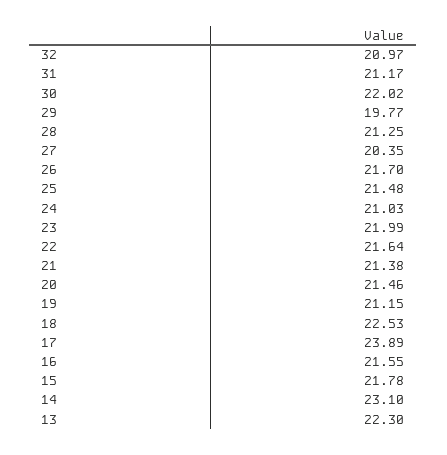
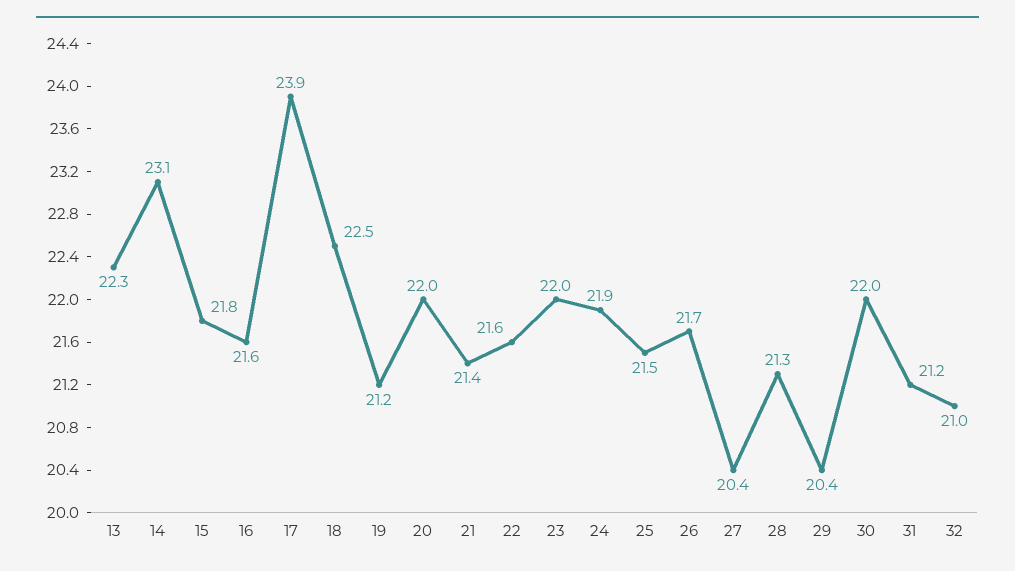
29: 19.77 -> 20.4
24: 21.03 -> 21.9
20: 21.46 -> 22

